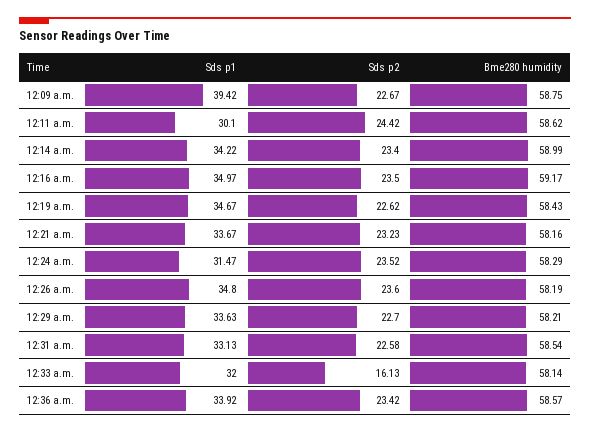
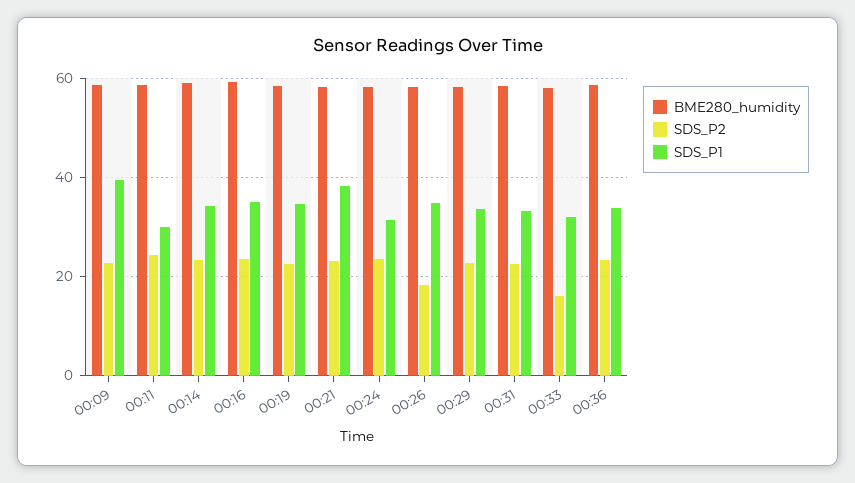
Sds p1, 12:21 a.m.: 33.67 -> 38
Sds p2, 12:26 a.m.: 23.6 -> 18

